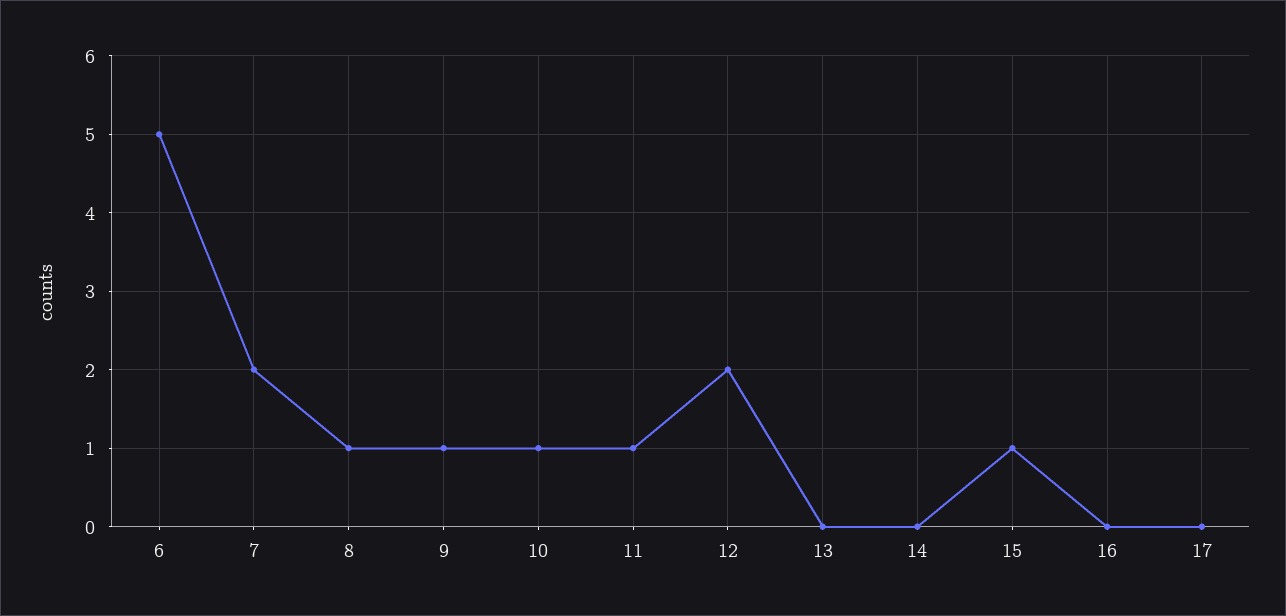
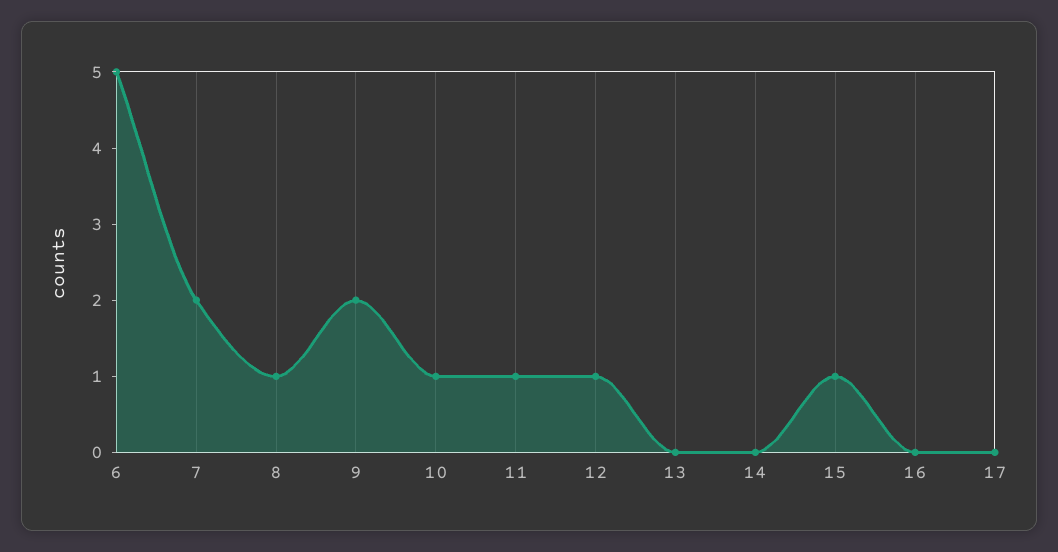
9: 1 -> 2
12: 2 -> 1

